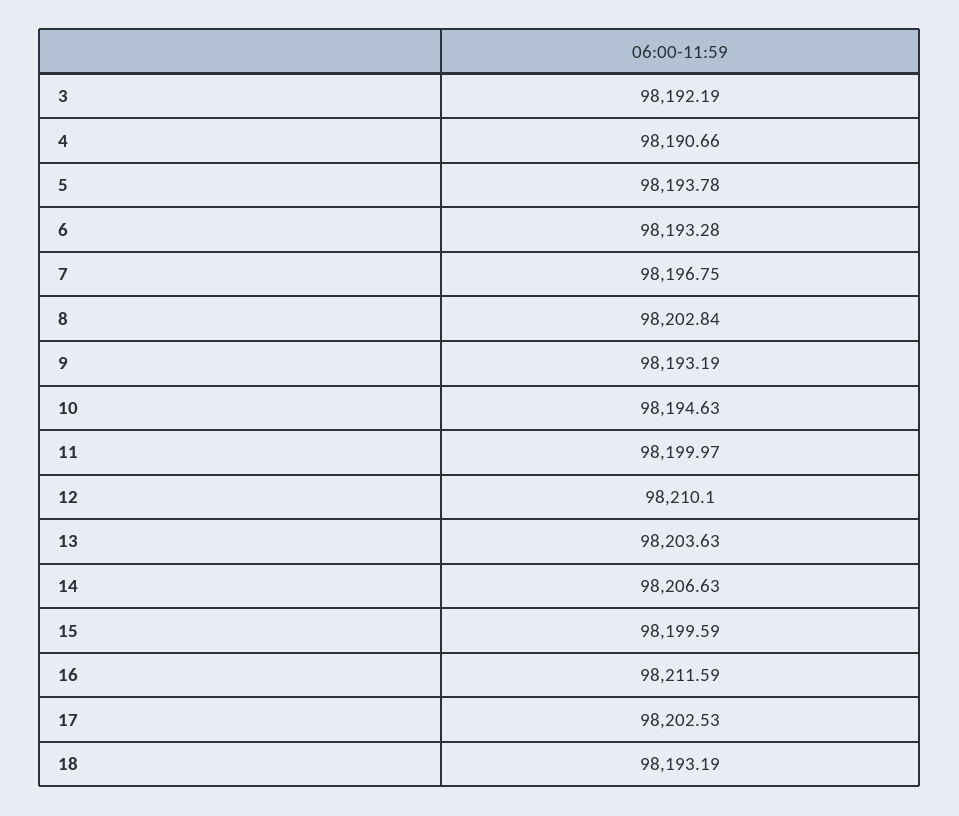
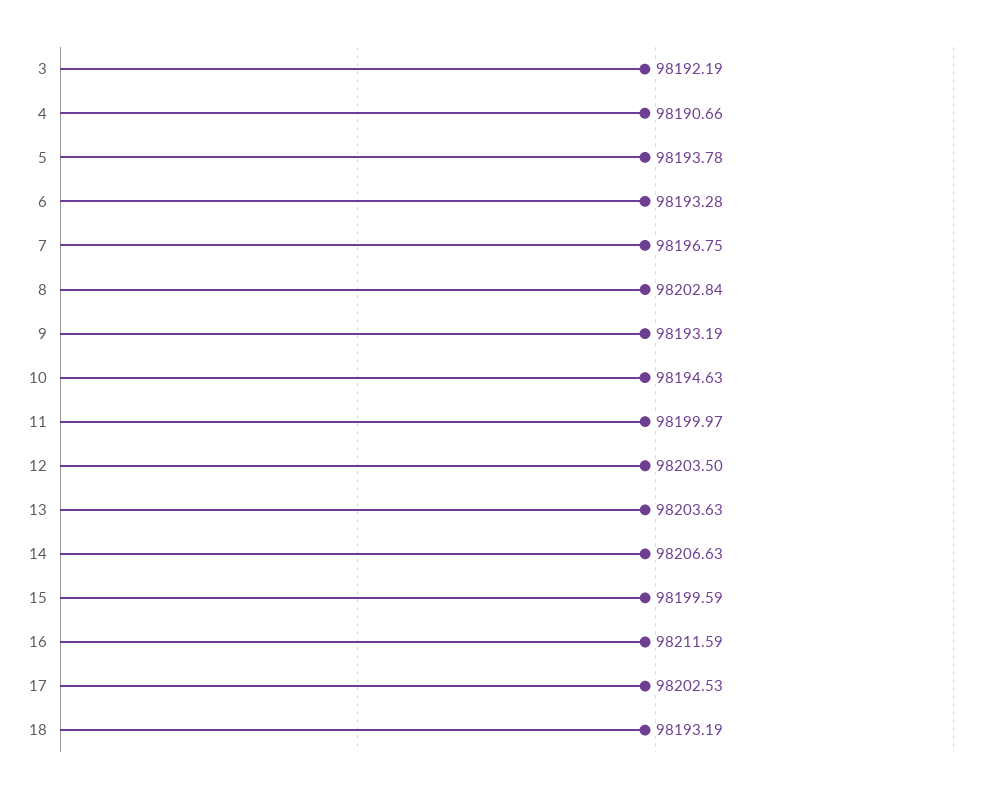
12: 98210.1 -> 98203.5

